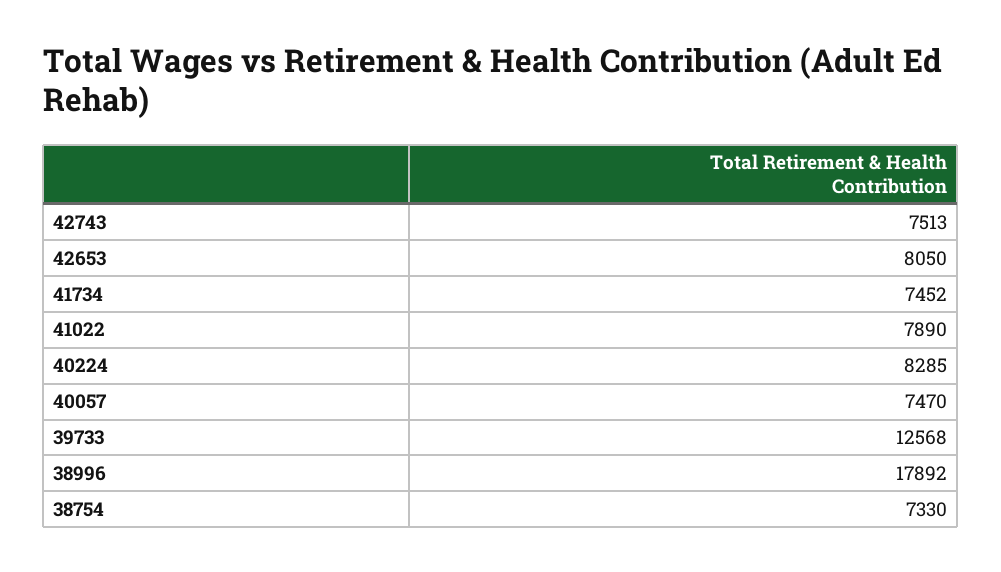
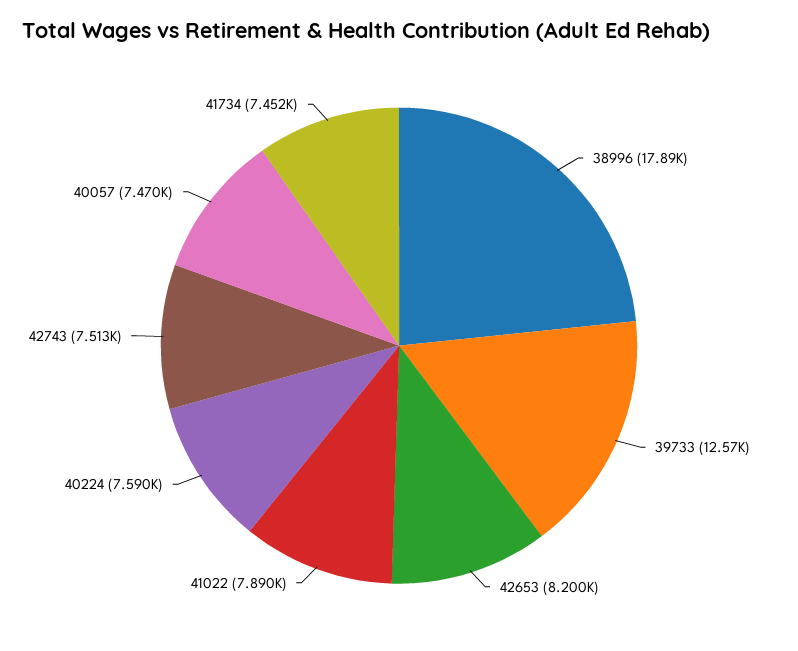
42653: 8050 -> 8200
40224: 8285 -> 7590
38754: 7330 -> none

